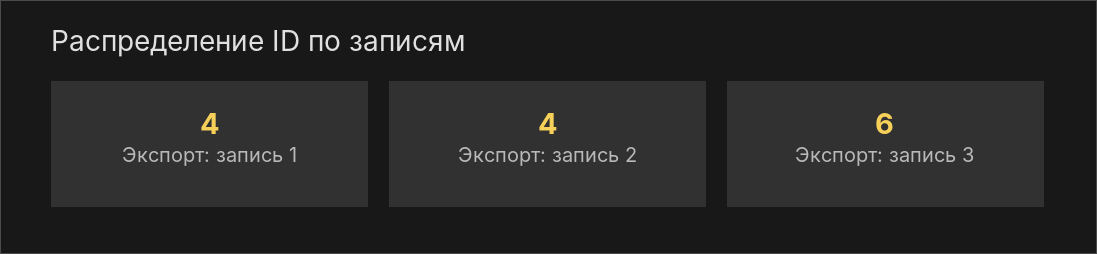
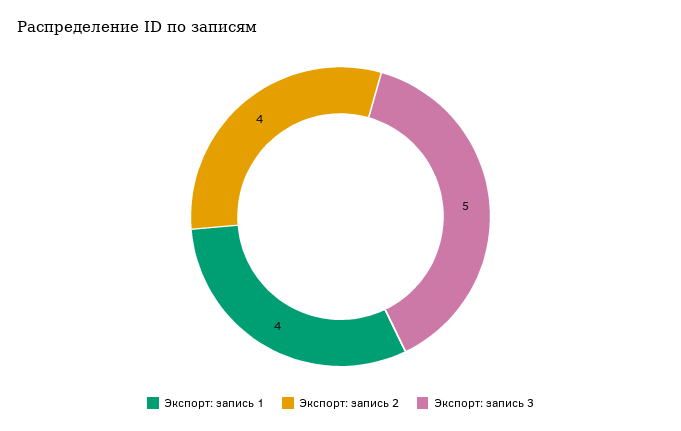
Экспорт: запись 3: 6 -> 5

